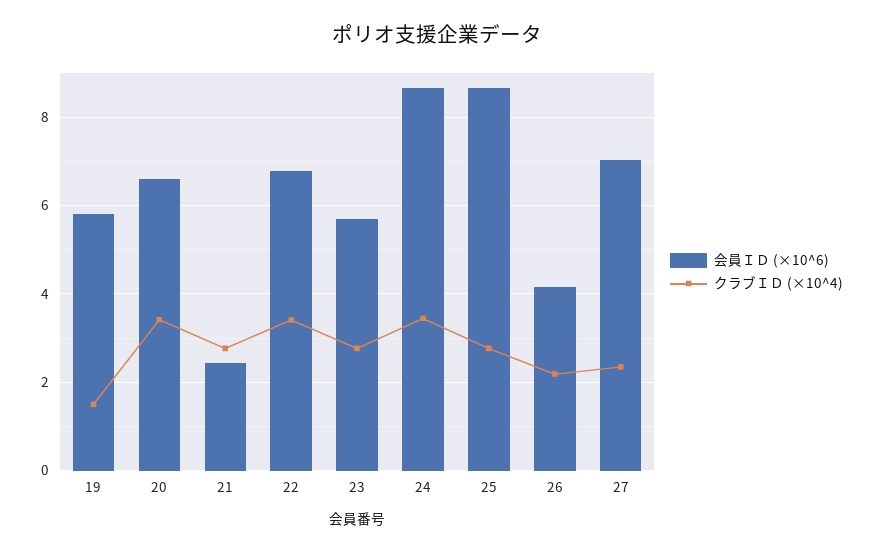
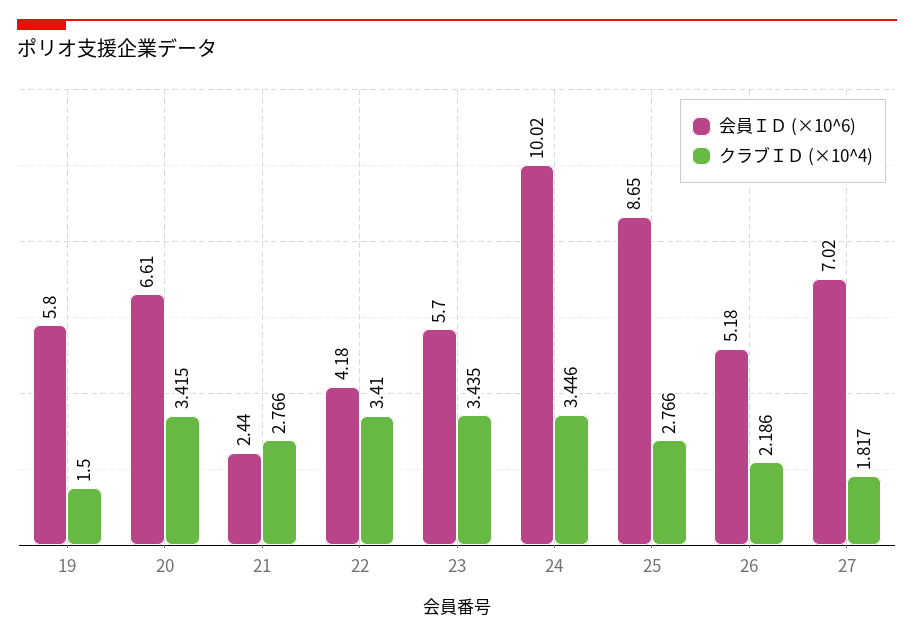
会員ＩＤ (×10^6), 22: 6.8 -> 4.18
クラブＩＤ (×10^4), 23: 2.8 -> 3.435
会員ＩＤ (×10^6), 24: 8.6 -> 10.02
会員ＩＤ (×10^6), 26: 4.2 -> 5.18
クラブＩＤ (×10^4), 27: 2.4 -> 1.817

